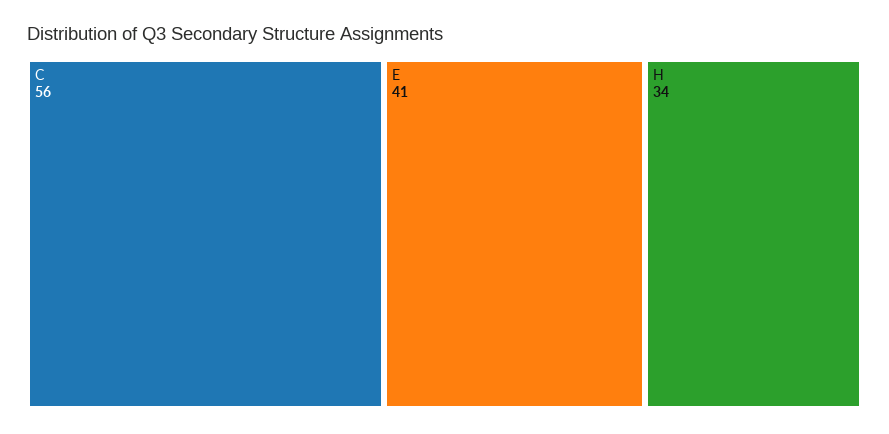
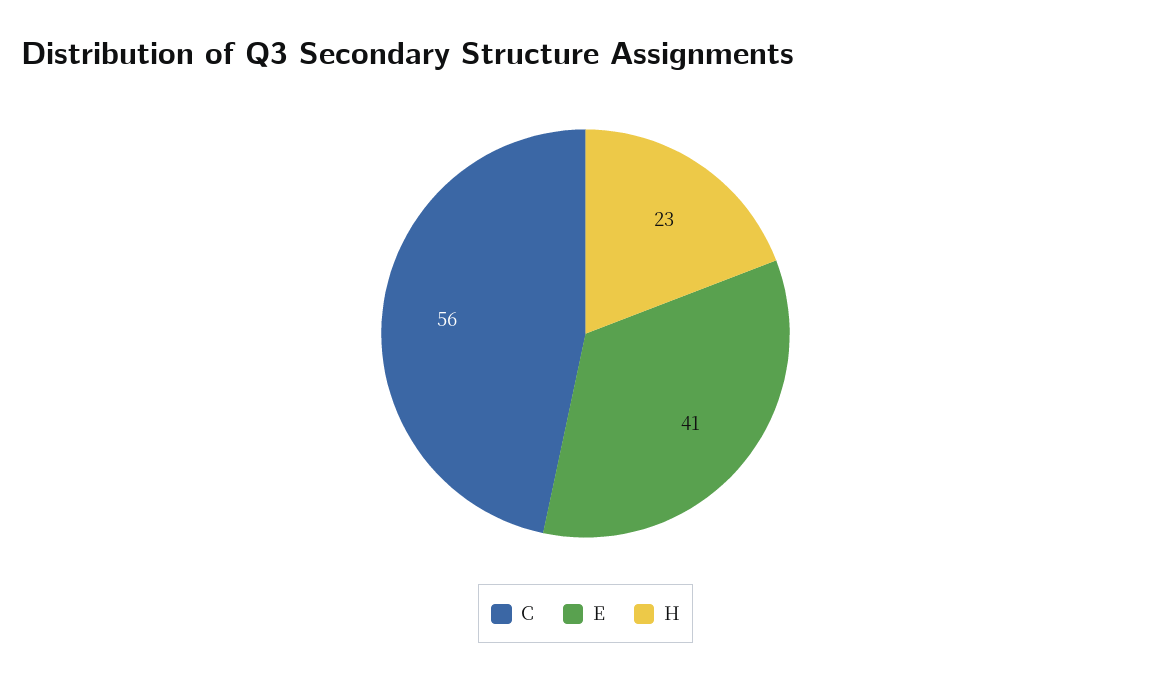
H: 34 -> 23

